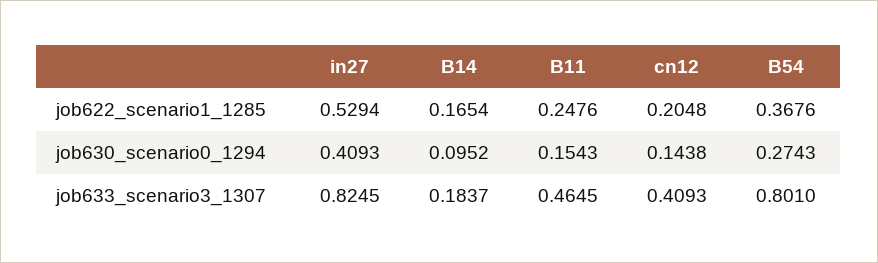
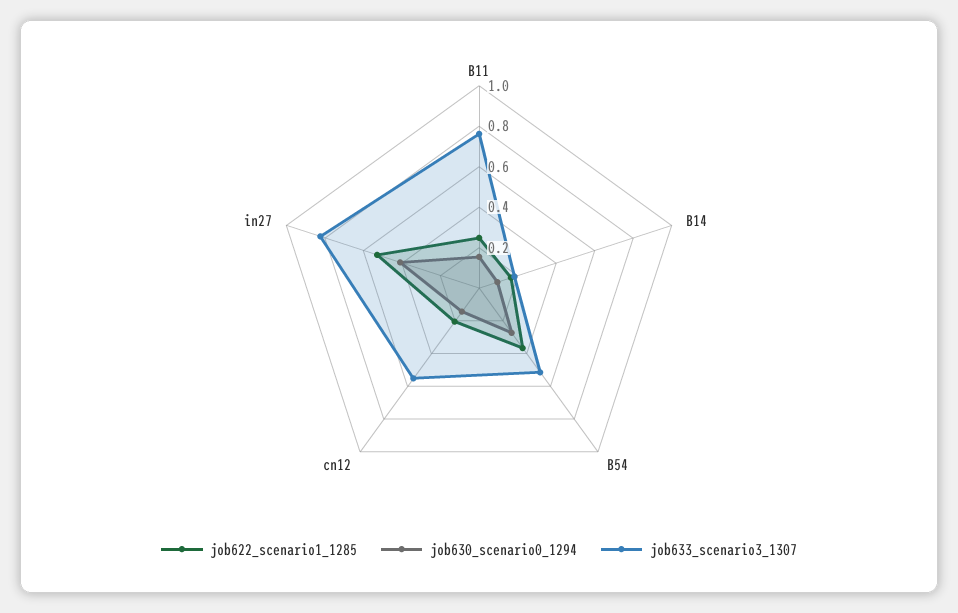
job633_scenario3_1307, B11: 0.4645 -> 0.75
job633_scenario3_1307, cn12: 0.4093 -> 0.55
job633_scenario3_1307, B54: 0.801 -> 0.5

